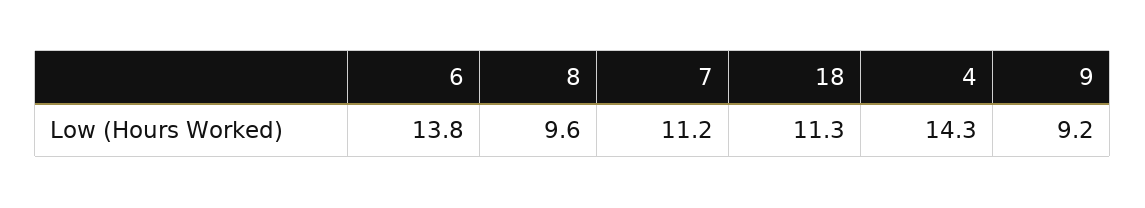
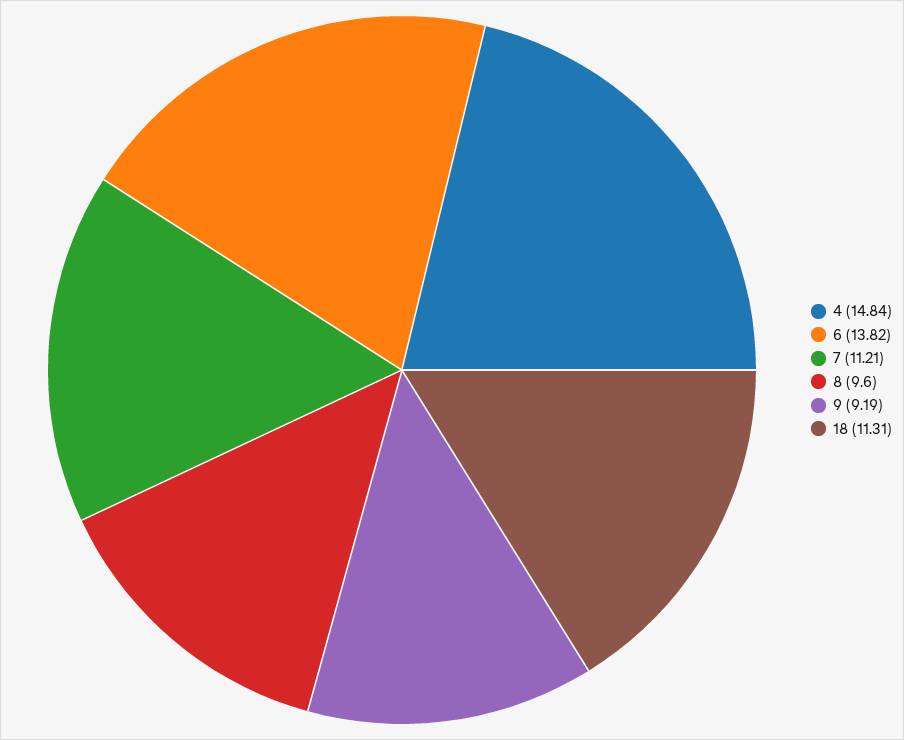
4: 14.3 -> 14.84

